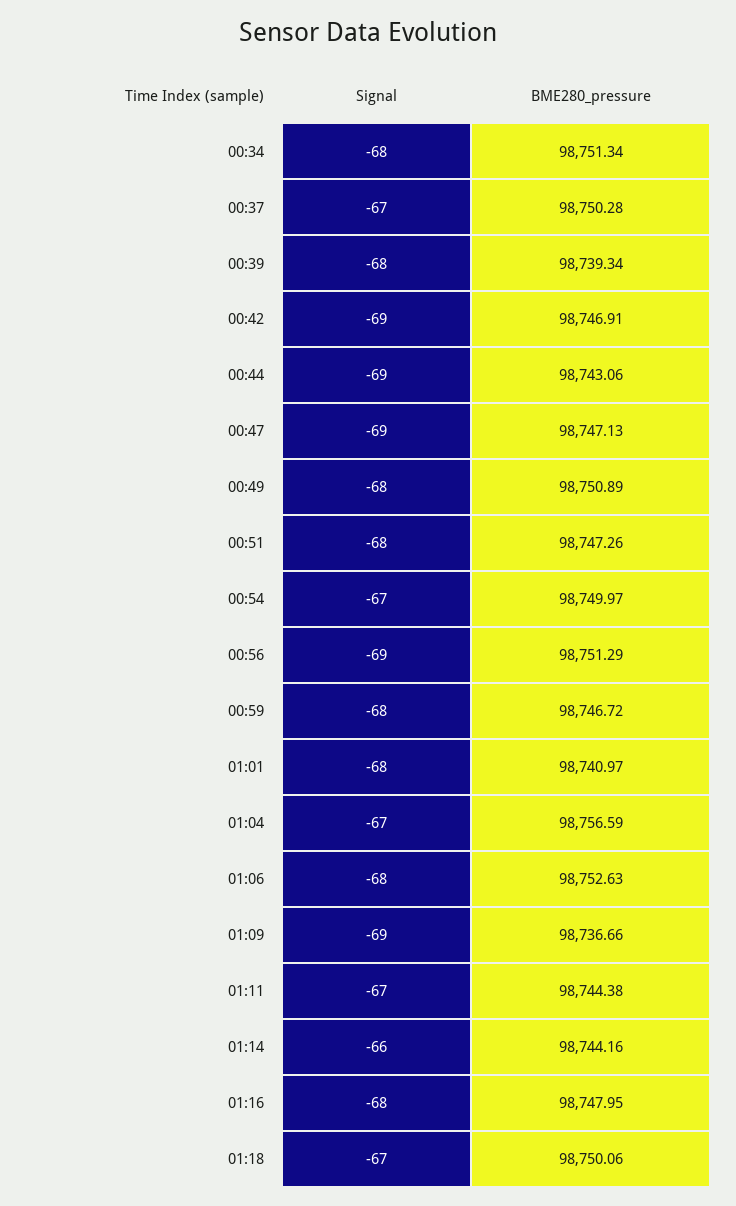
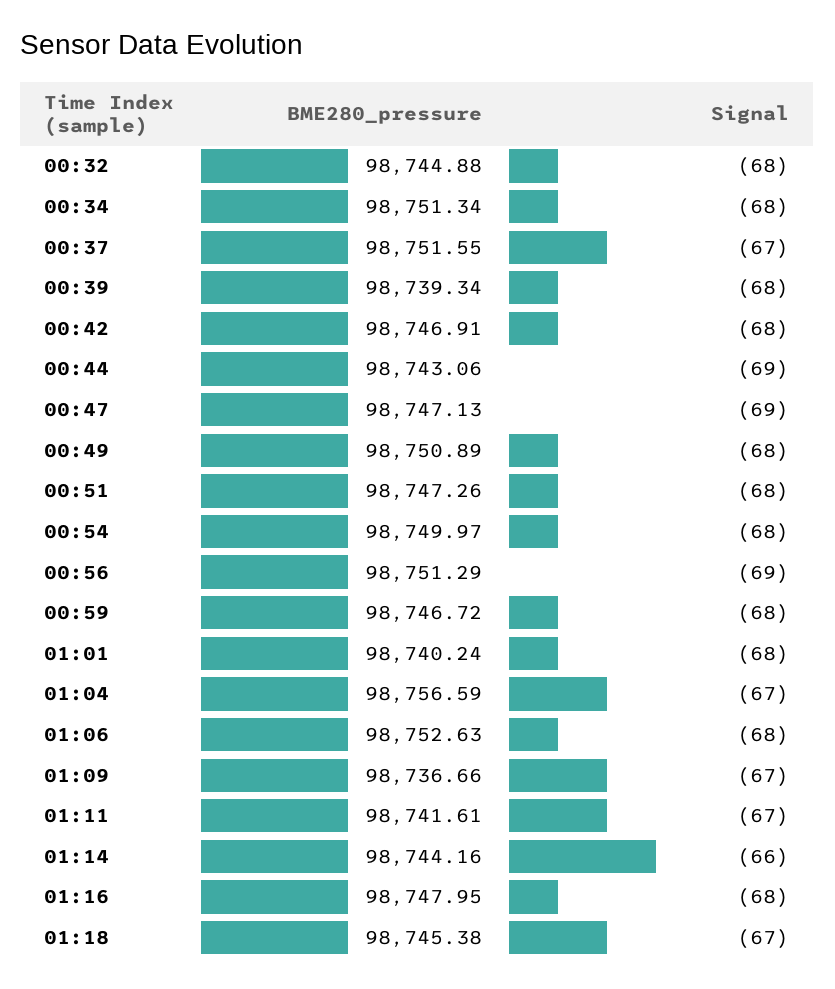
BME280_pressure, 00:37: 98750.28 -> 98751.55
Signal, 00:42: -69 -> -68
Signal, 00:54: -67 -> -68
BME280_pressure, 01:01: 98740.97 -> 98740.24
Signal, 01:09: -69 -> -67
BME280_pressure, 01:11: 98744.38 -> 98741.61
BME280_pressure, 01:18: 98750.06 -> 98745.38
BME280_pressure, 00:32: none -> 98744.88
Signal, 00:32: none -> -68

